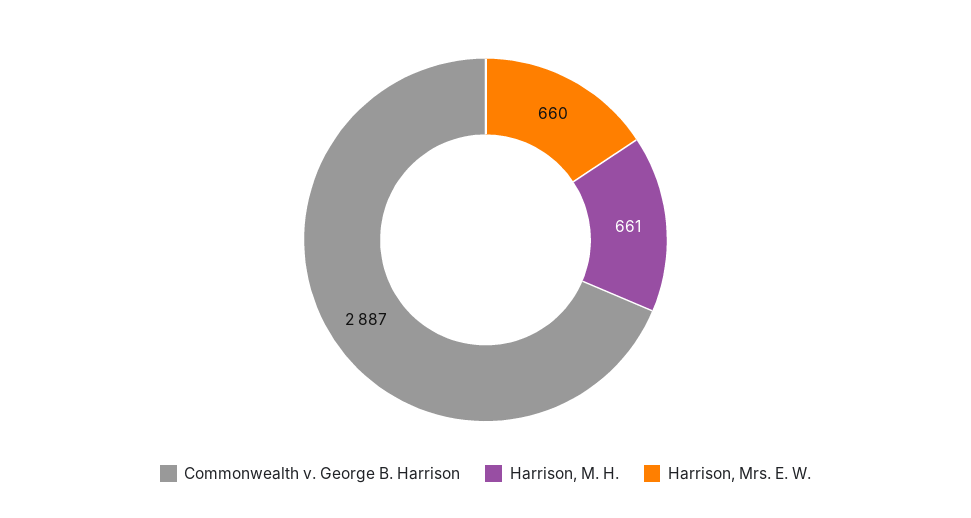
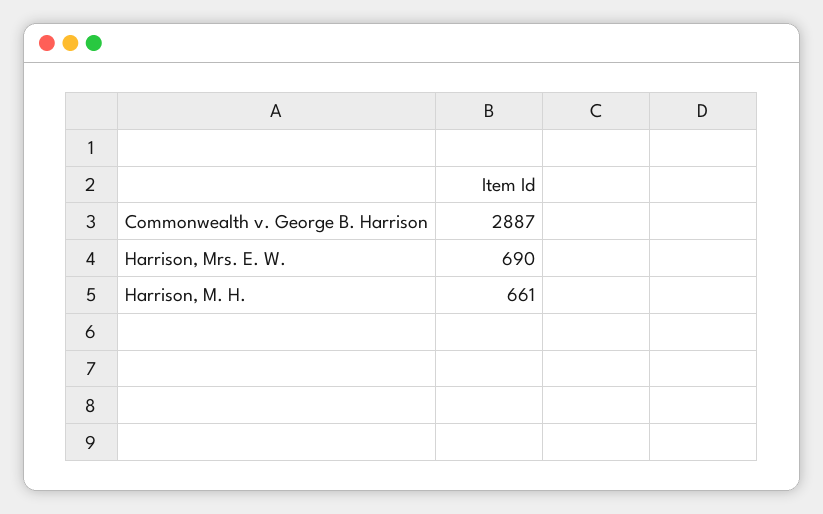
Harrison, Mrs. E. W.: 660 -> 690

